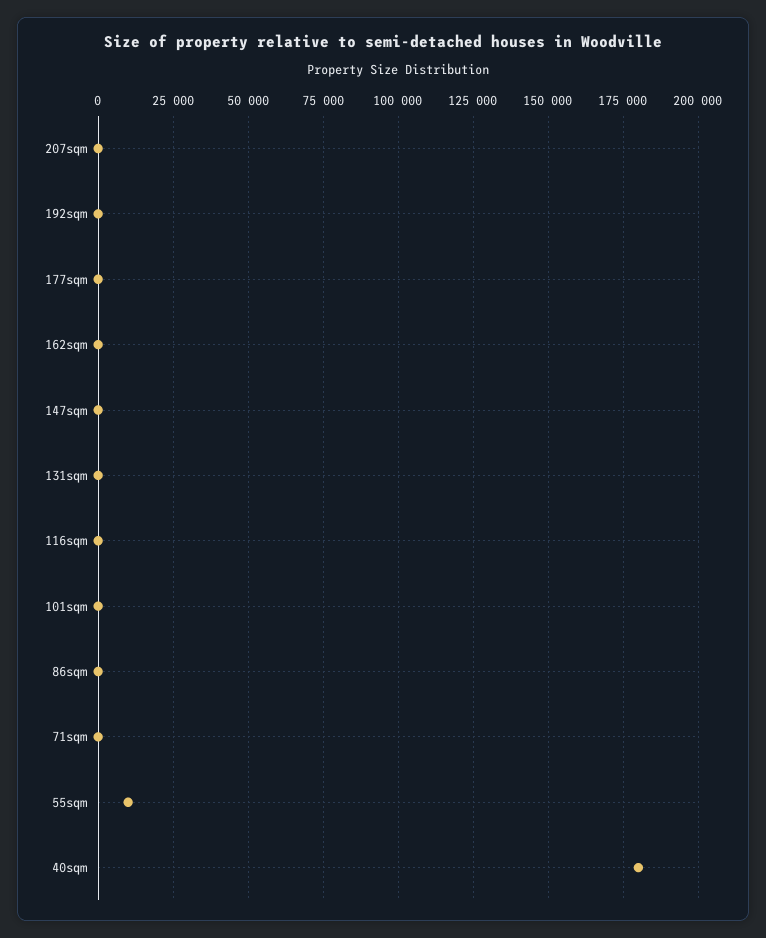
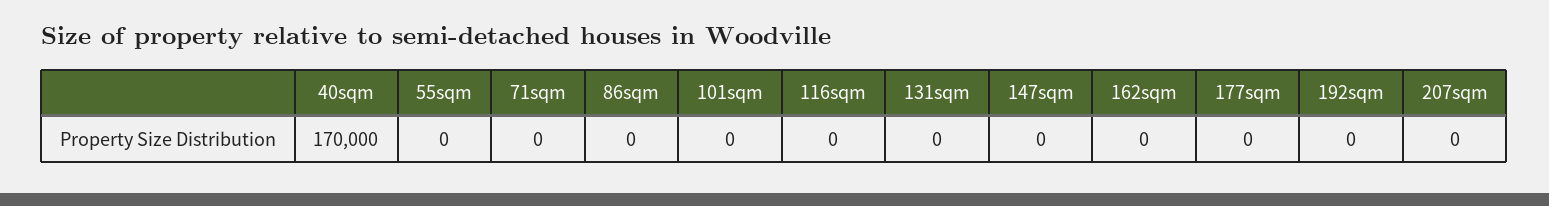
55sqm: 10000 -> 0
40sqm: 180000 -> 170000

